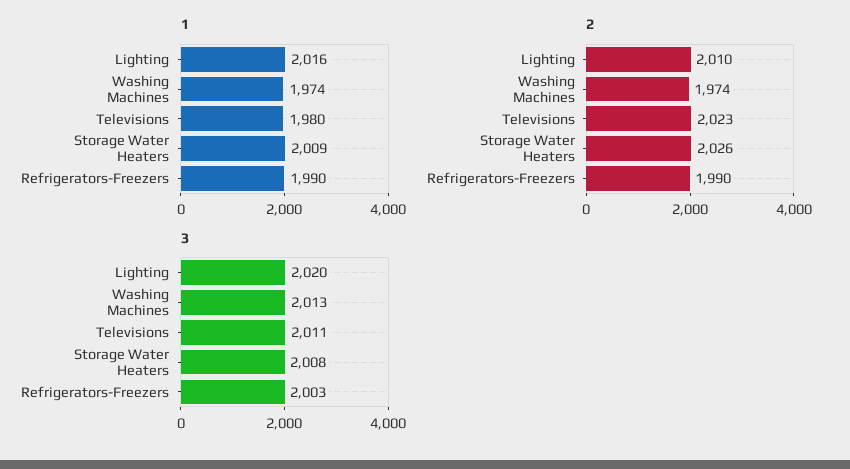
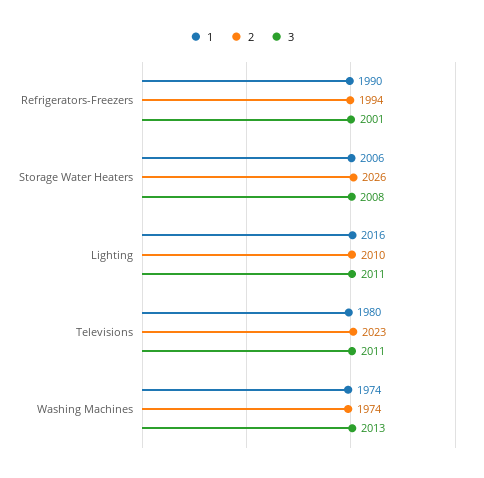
1, Storage Water Heaters: 2009 -> 2006
2, Refrigerators-Freezers: 1990 -> 1994
3, Lighting: 2020 -> 2011
3, Refrigerators-Freezers: 2003 -> 2001

